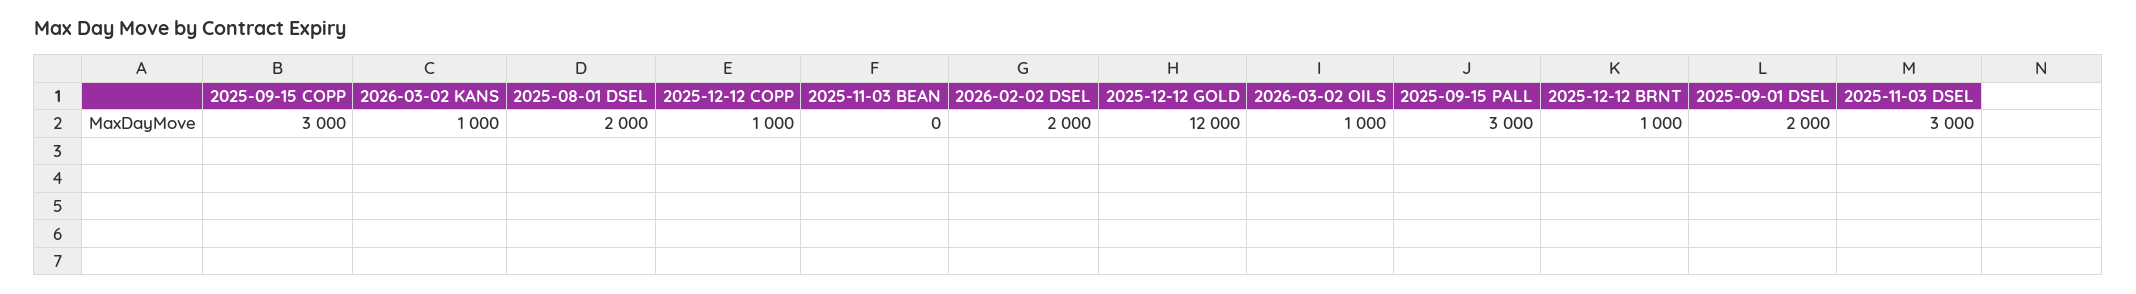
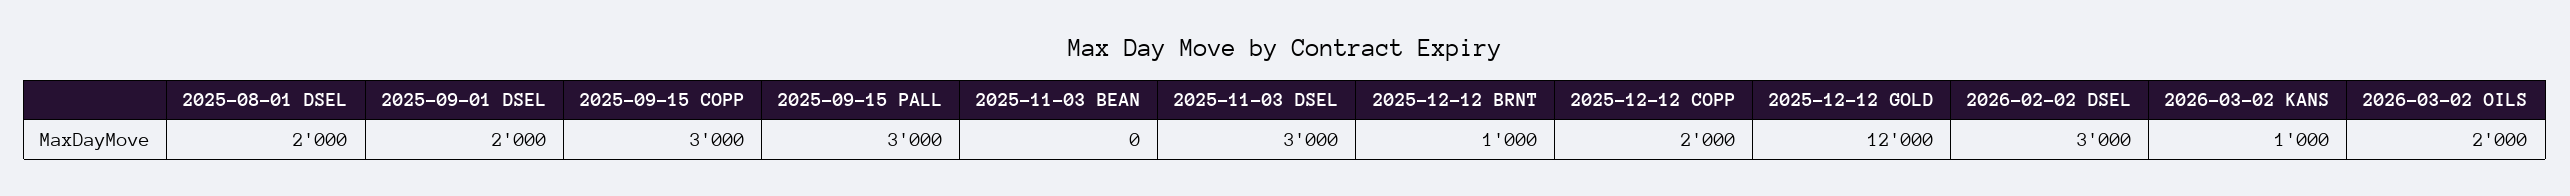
2025-12-12 COPP: 1000 -> 2000
2026-02-02 DSEL: 2000 -> 3000
2026-03-02 OILS: 1000 -> 2000

